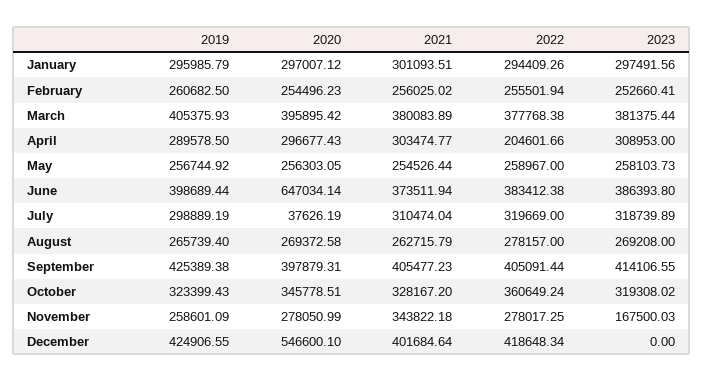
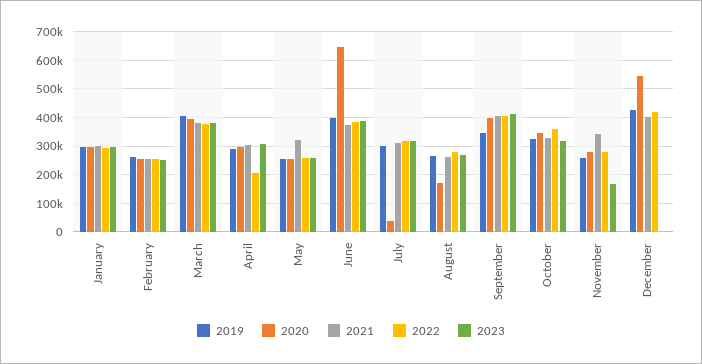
2021, May: 254526.44 -> 325000
2020, August: 269372.58 -> 175000
2019, September: 425389.38 -> 350000

